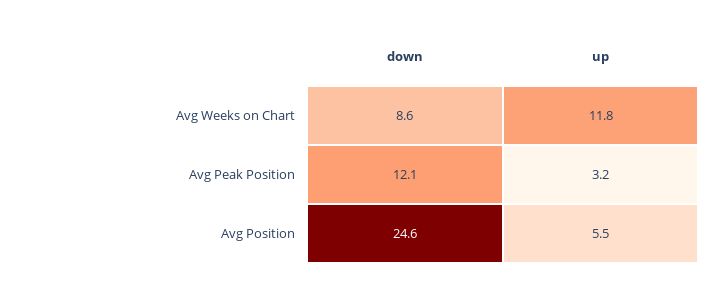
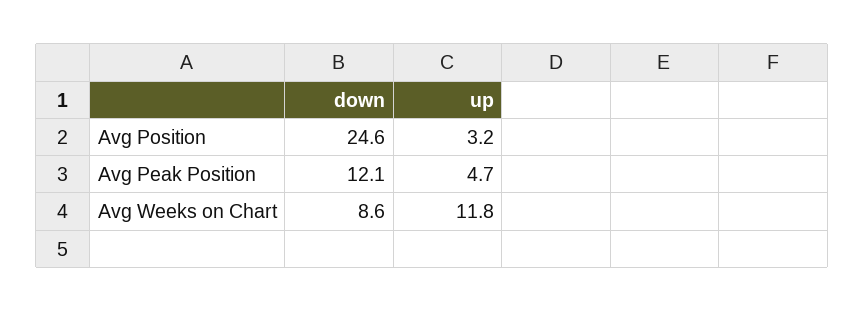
up, Avg Peak Position: 3.2 -> 4.7
up, Avg Position: 5.5 -> 3.2

